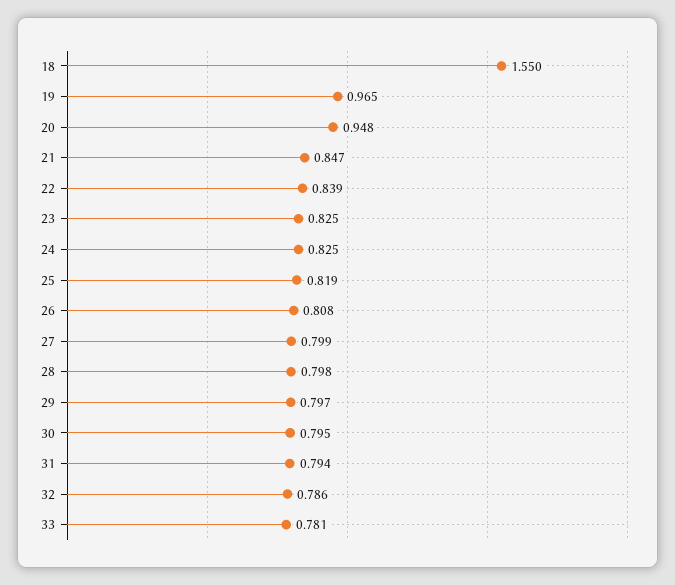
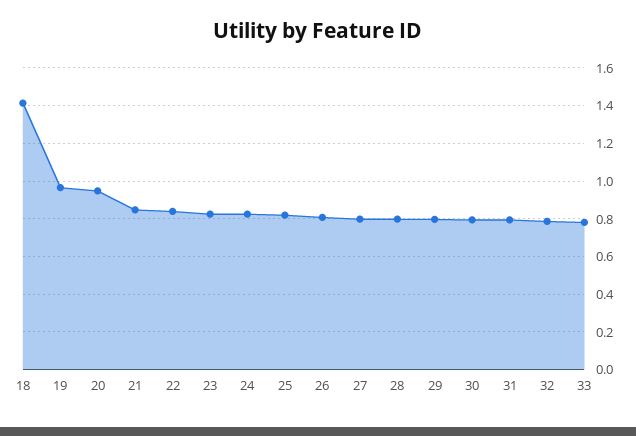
18: 1.55 -> 1.4

